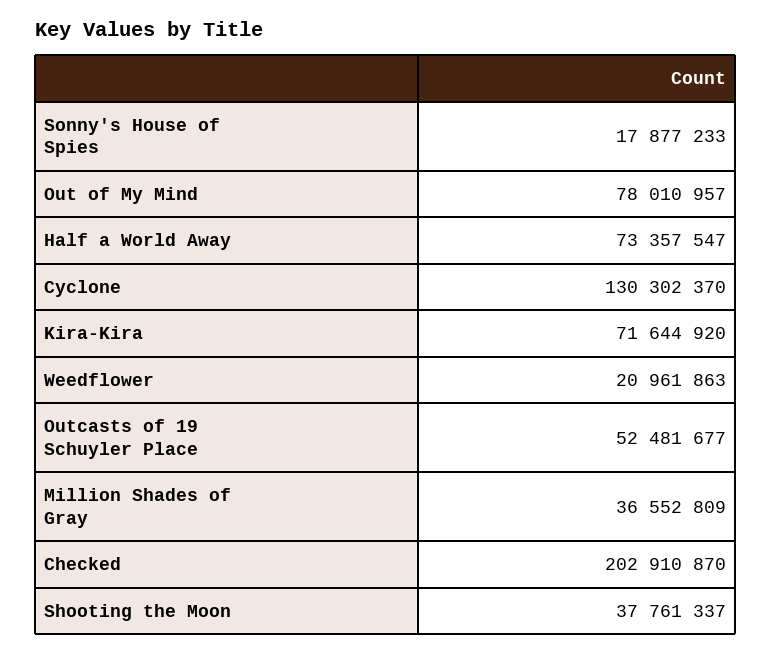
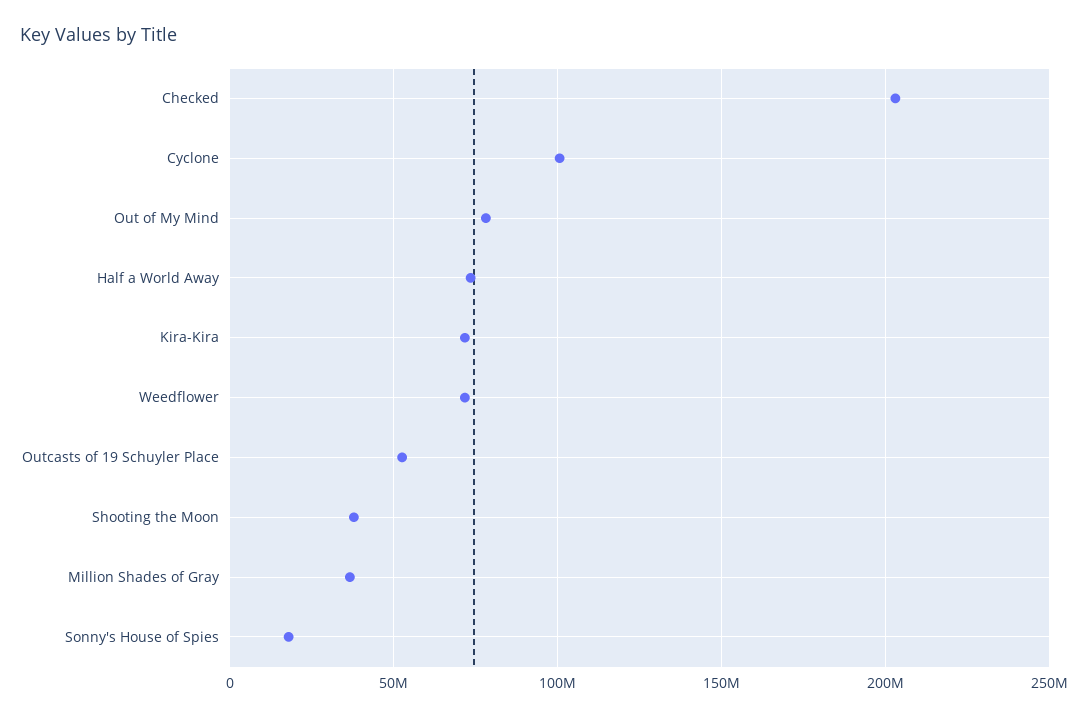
Cyclone: 130302370 -> 100000000
Weedflower: 20961863 -> 70000000

